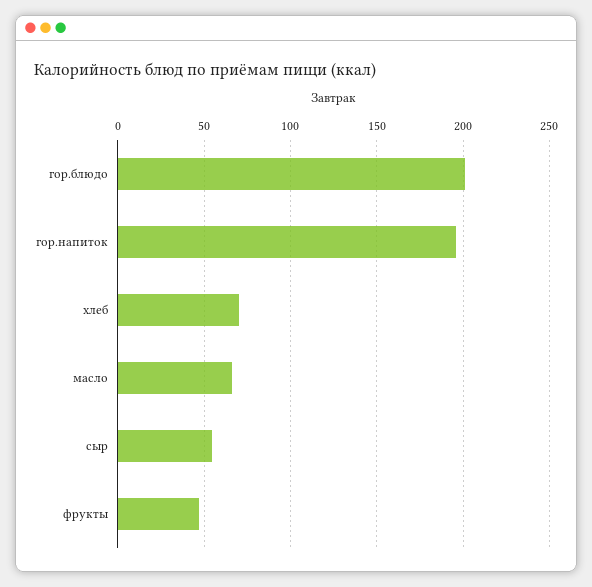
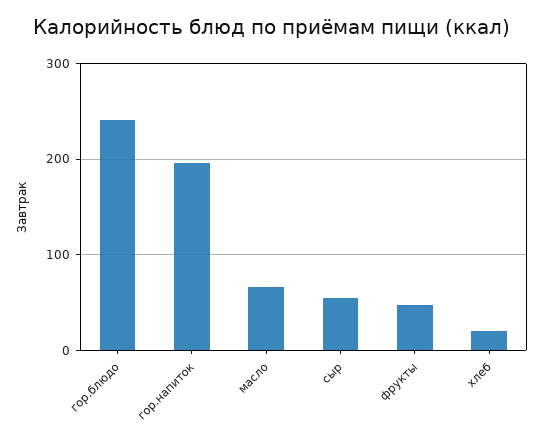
гор.блюдо: 200 -> 240
хлеб: 70 -> 20

